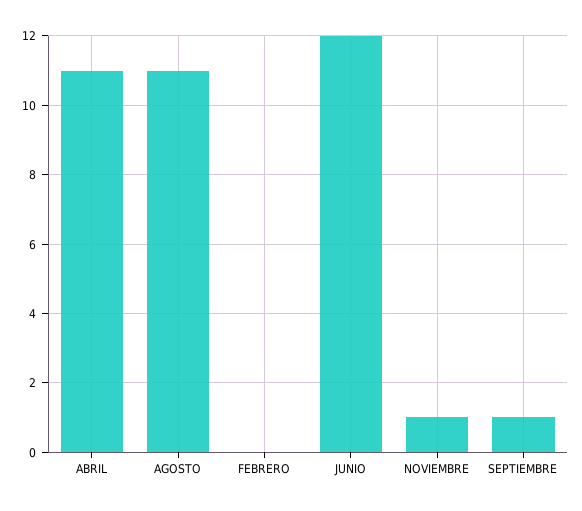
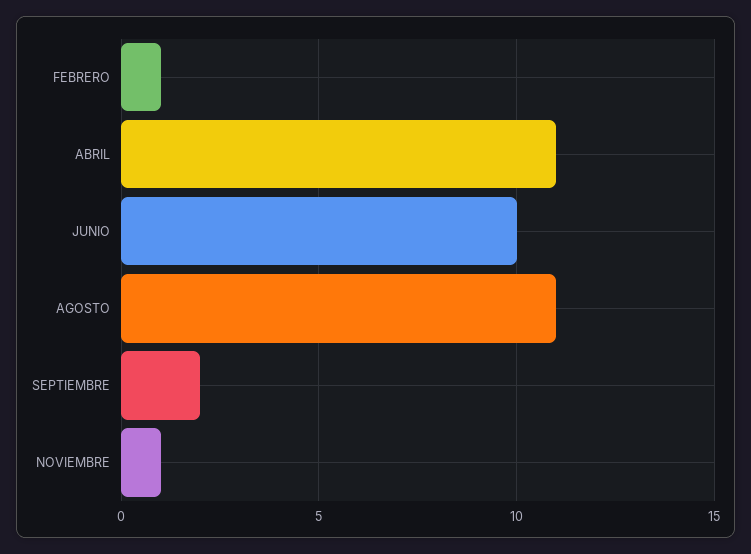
FEBRERO: 0 -> 1
JUNIO: 12 -> 10
SEPTIEMBRE: 1 -> 2

